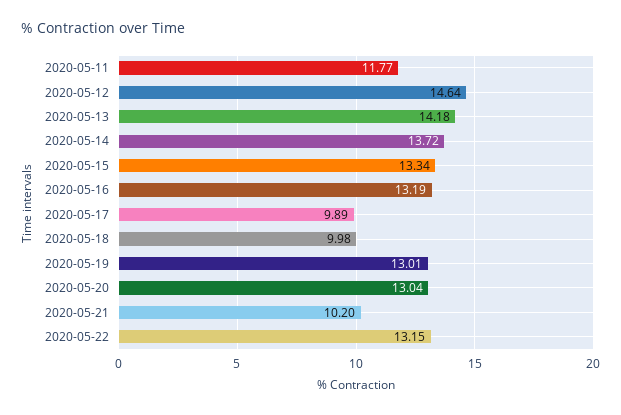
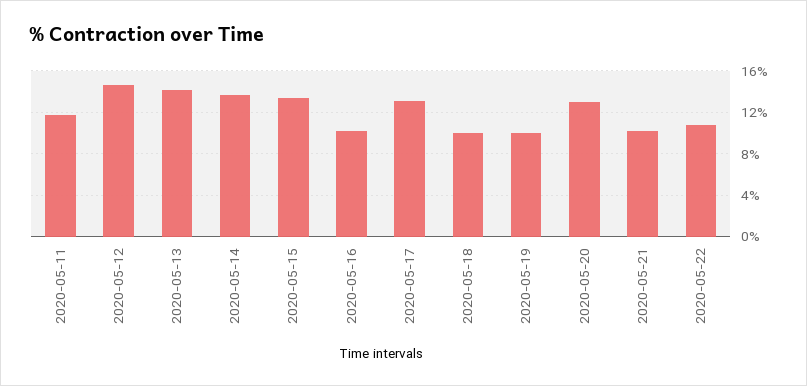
2020-05-16: 13.19 -> 10
2020-05-17: 9.89 -> 13
2020-05-19: 13.01 -> 10
2020-05-22: 13.15 -> 11

